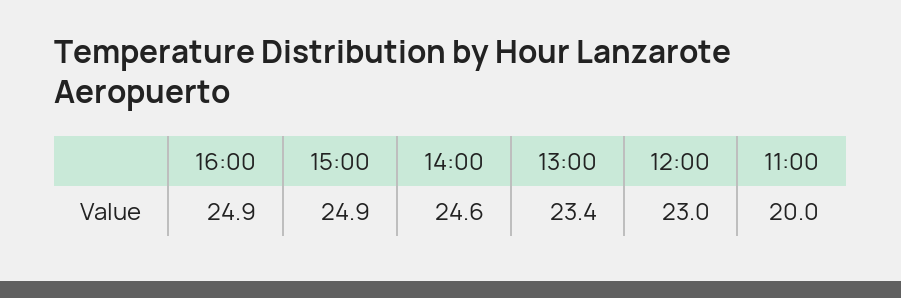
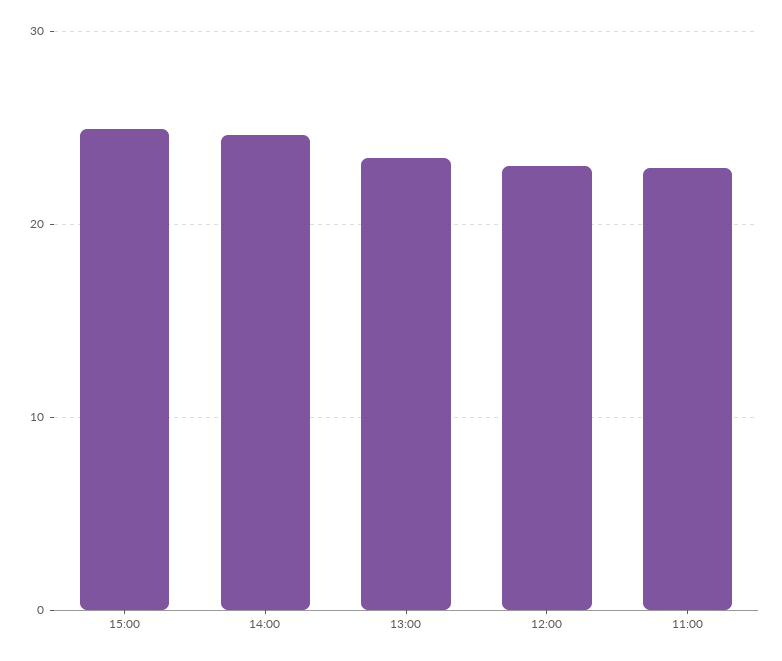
16:00: 24.9 -> none
11:00: 20 -> 23

